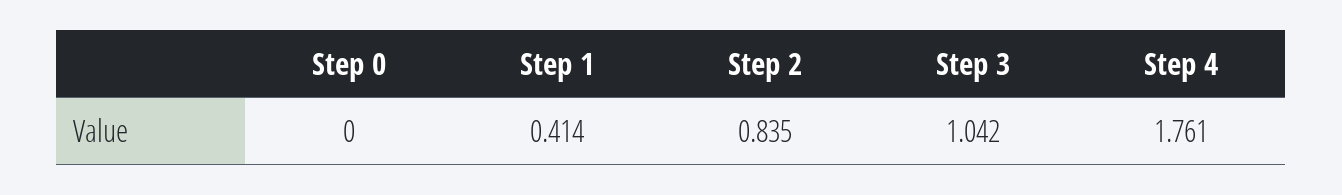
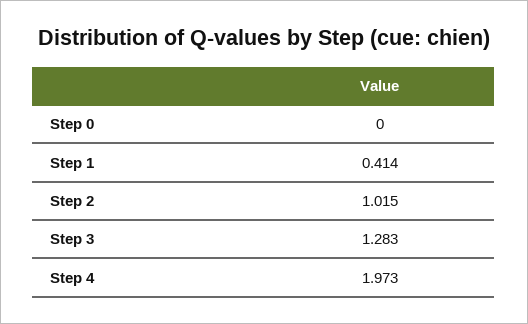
Step 2: 0.835 -> 1.015
Step 3: 1.042 -> 1.283
Step 4: 1.761 -> 1.973

